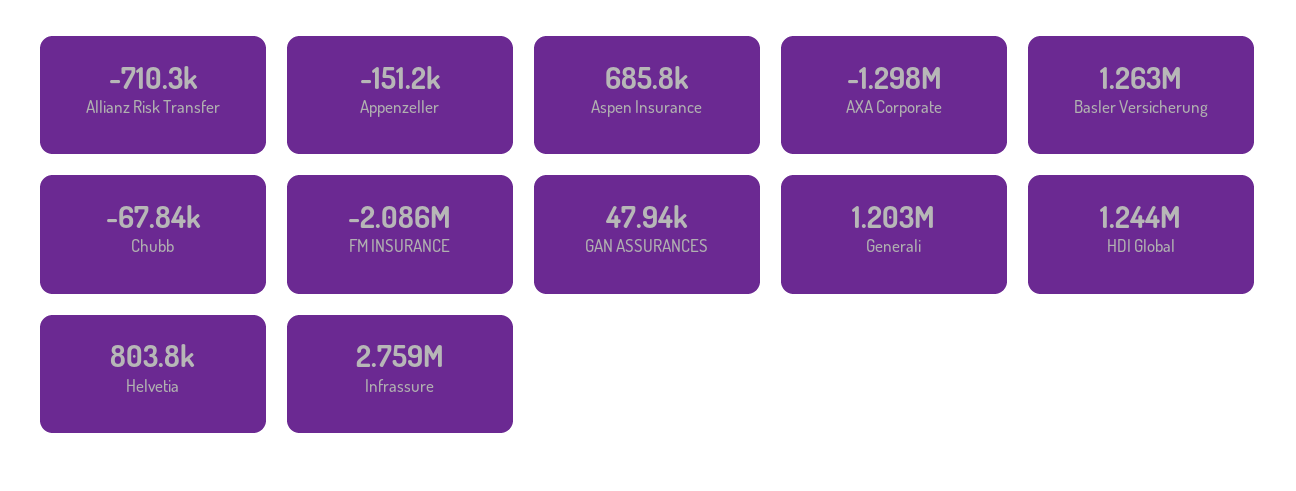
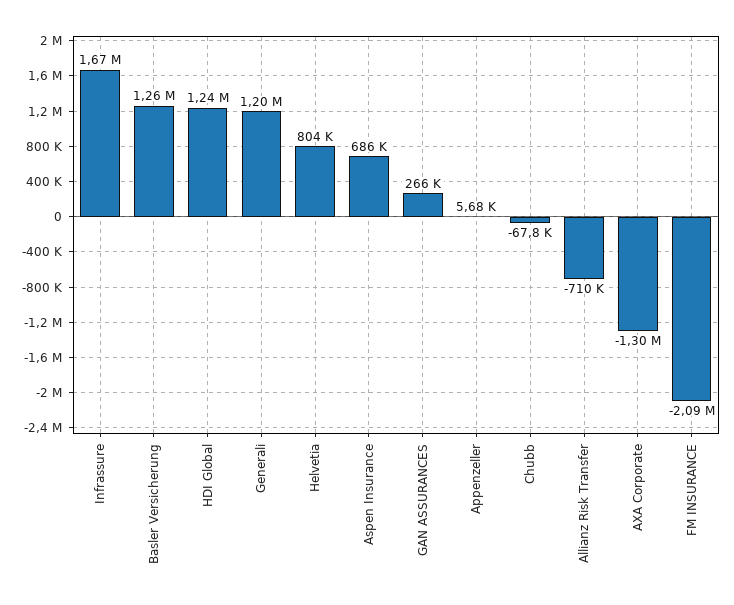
Appenzeller: -151200 -> 5680
GAN ASSURANCES: 47940 -> 266000
Infrassure: 2759000 -> 1670000

